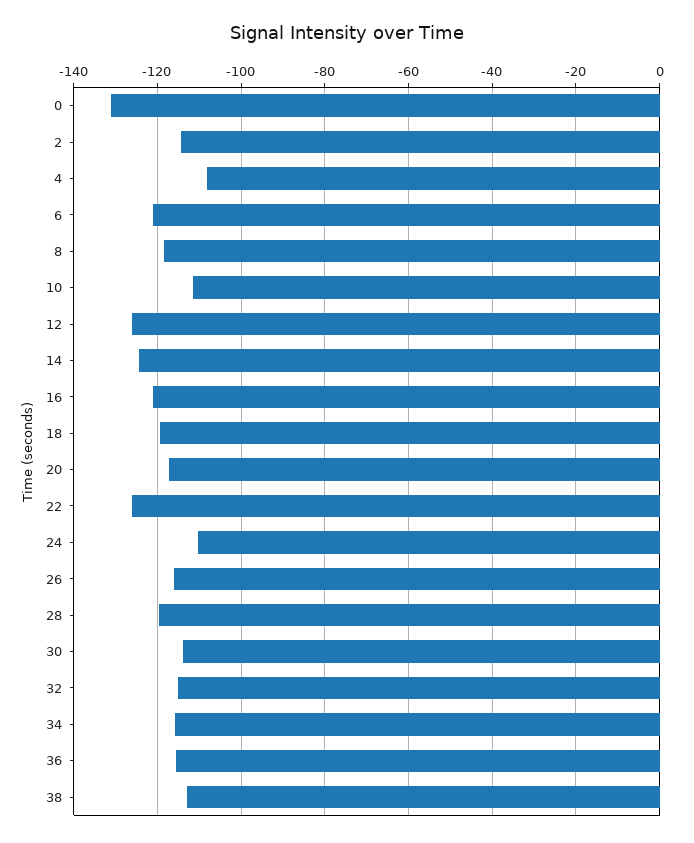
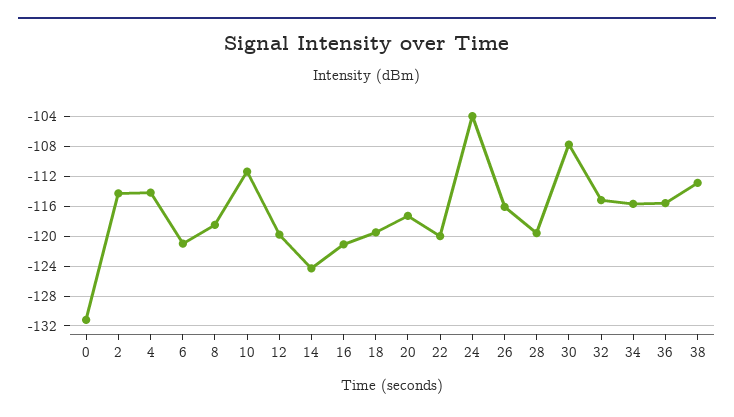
4: -108 -> -114
12: -126 -> -120
22: -126 -> -120
24: -110 -> -104
30: -114 -> -108

